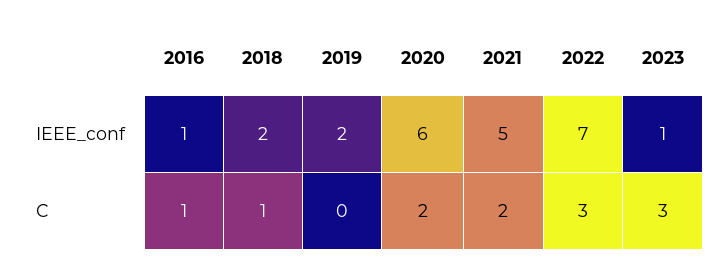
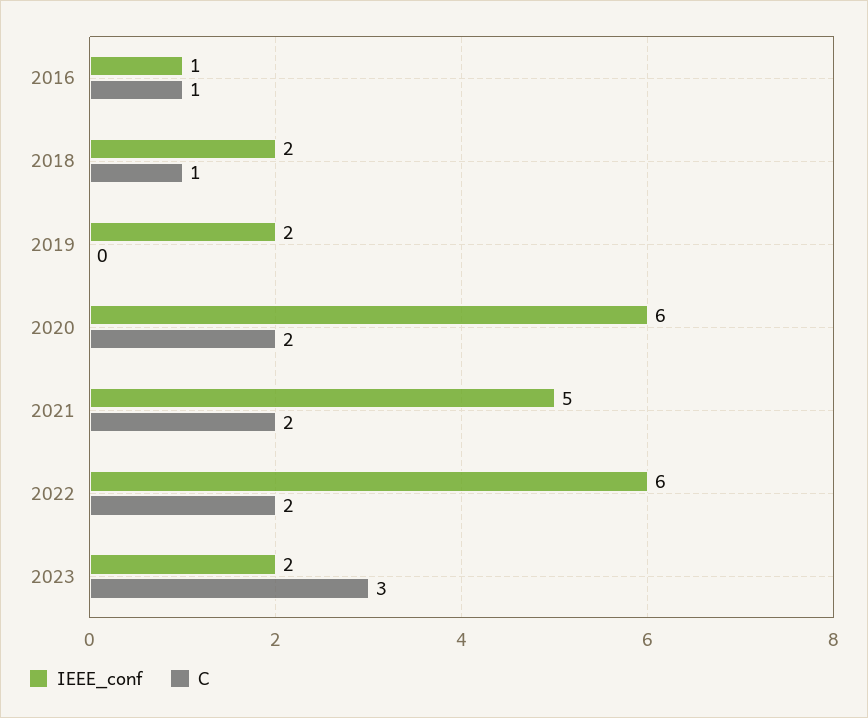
IEEE_conf, 2022: 7 -> 6
IEEE_conf, 2023: 1 -> 2
C, 2022: 3 -> 2

